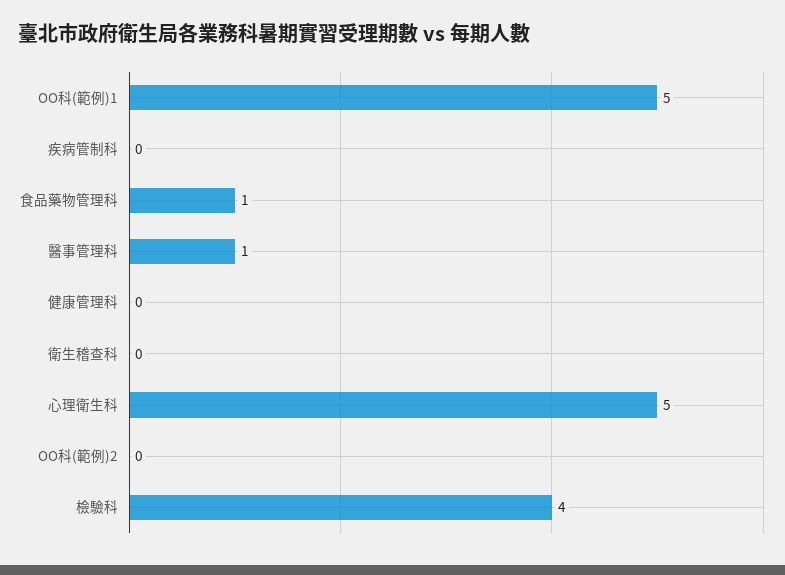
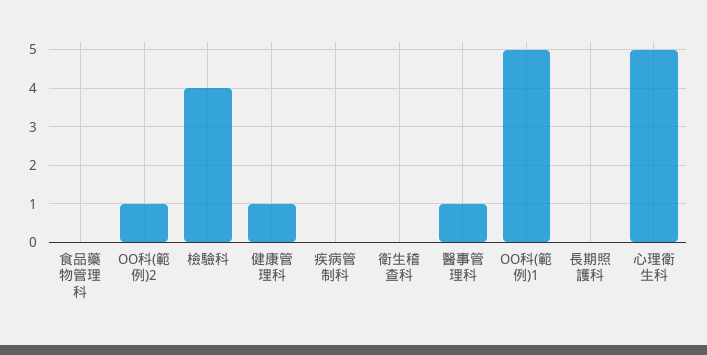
食品藥物管理科: 1 -> 0
健康管理科: 0 -> 1
OO科(範例)2: 0 -> 1
長期照護科: none -> 0

